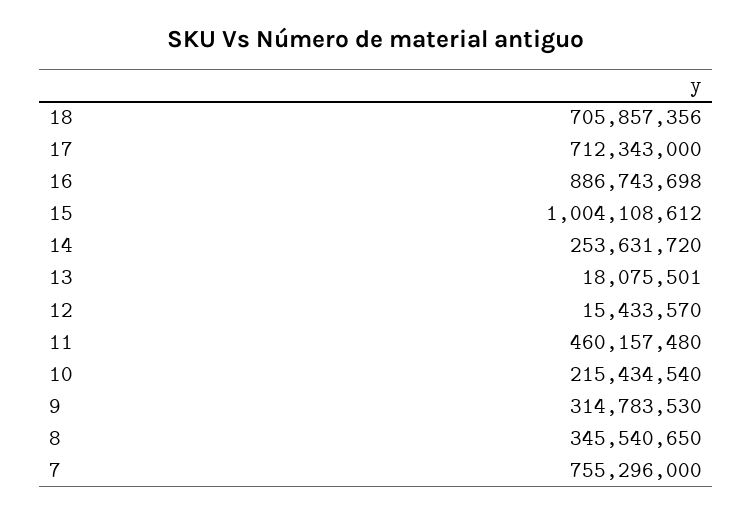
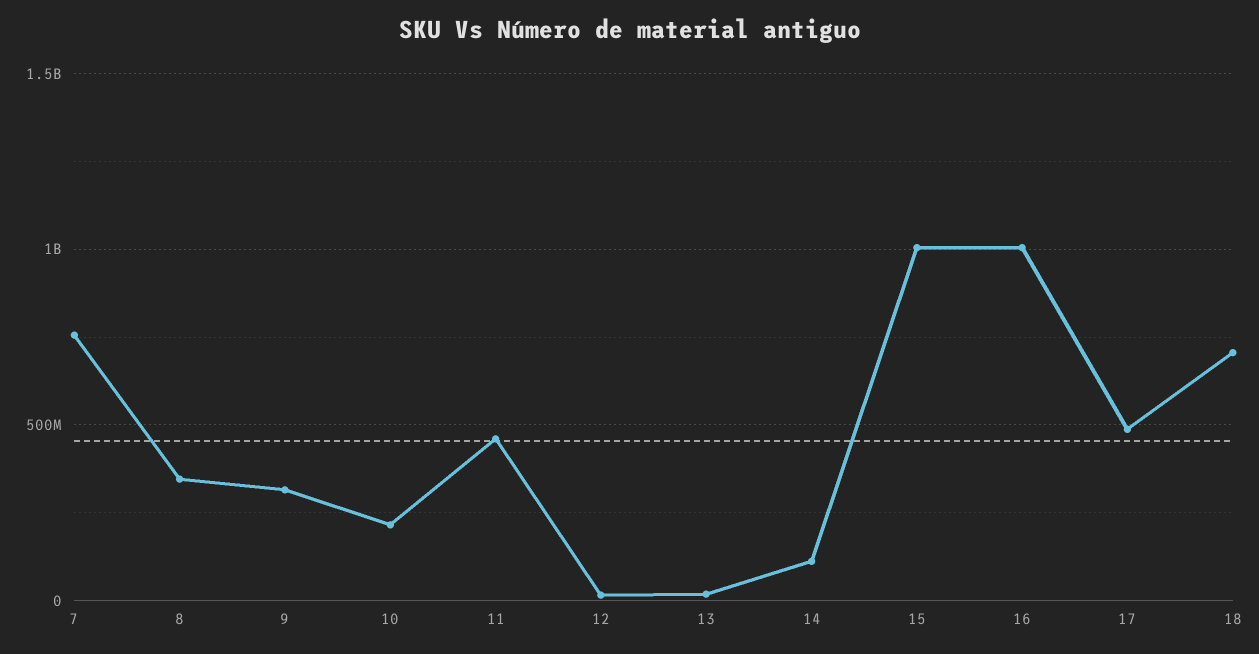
17: 712343000 -> 500000000
16: 886743698 -> 1000000000
14: 253631720 -> 100000000

